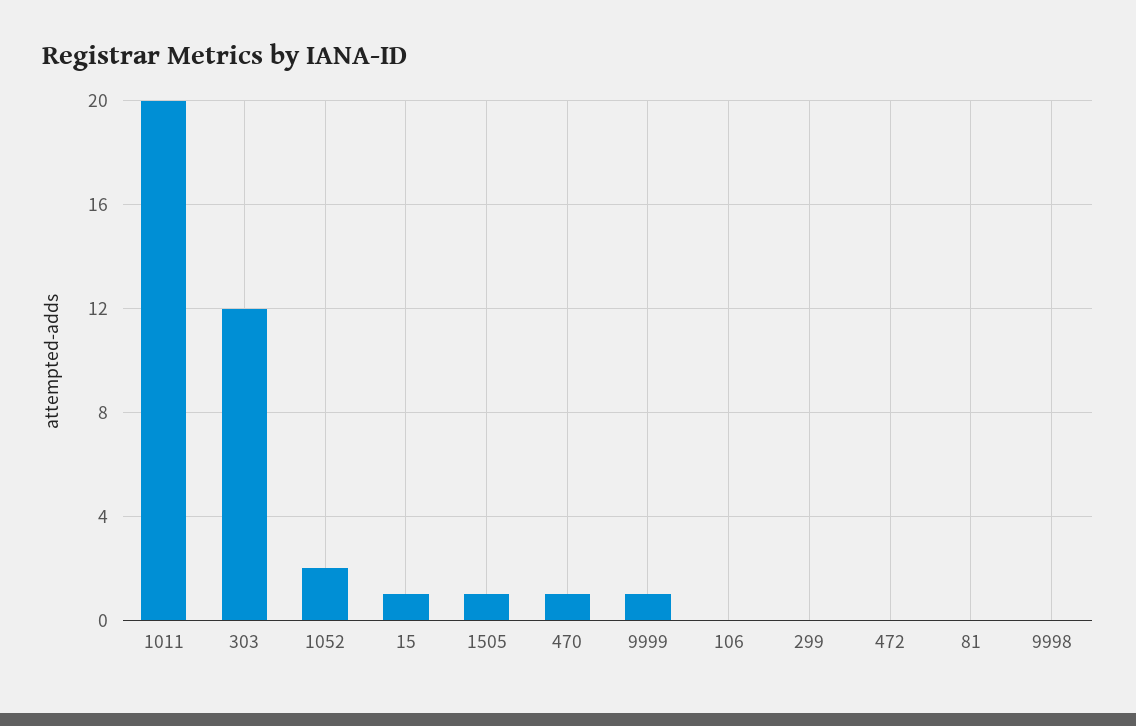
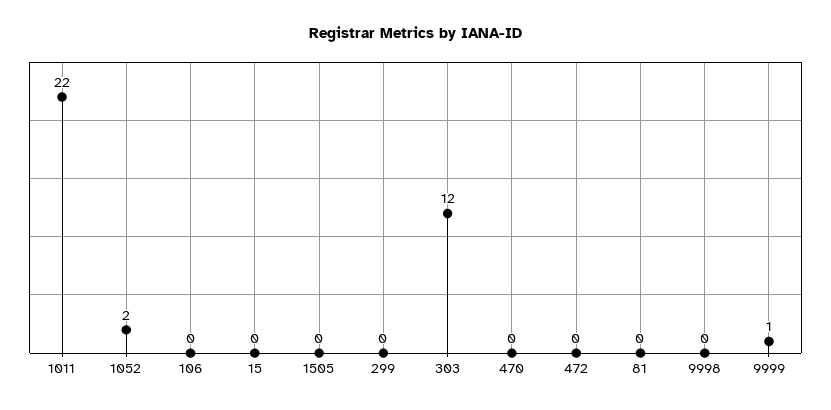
1011: 20 -> 22
15: 1 -> 0
1505: 1 -> 0
470: 1 -> 0

